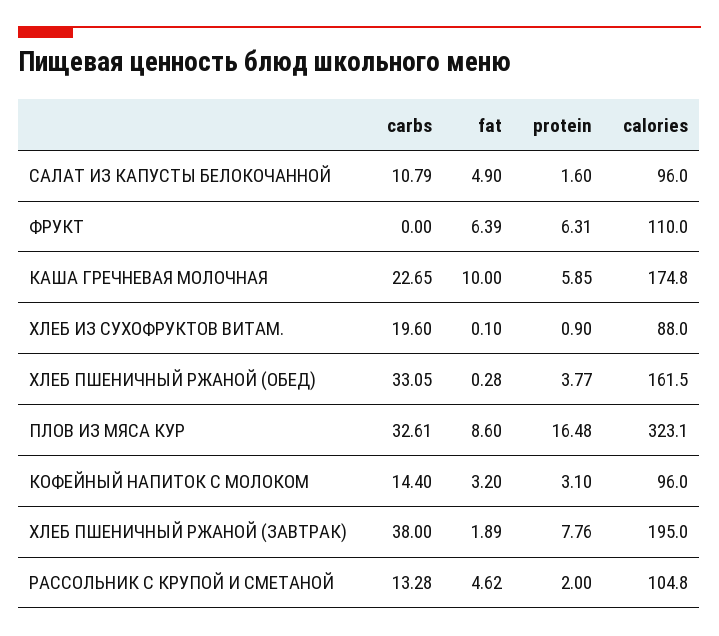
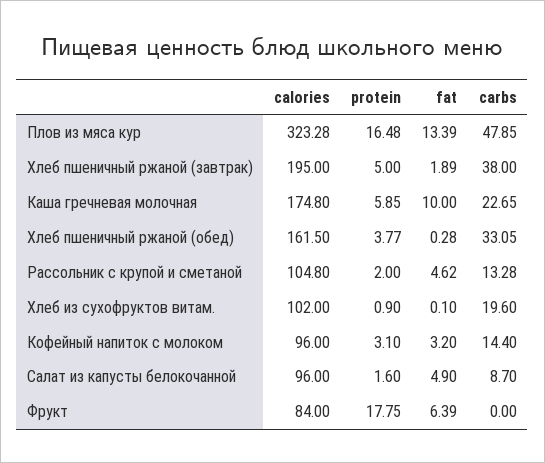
carbs, САЛАТ ИЗ КАПУСТЫ БЕЛОКОЧАННОЙ: 10.79 -> 8.7
protein, ФРУКТ: 6.31 -> 17.75
calories, ФРУКТ: 110 -> 84
calories, ХЛЕБ ИЗ СУХОФРУКТОВ ВИТАМ.: 88 -> 102
carbs, ПЛОВ ИЗ МЯСА КУР: 32.61 -> 47.85
fat, ПЛОВ ИЗ МЯСА КУР: 8.6 -> 13.39
calories, ПЛОВ ИЗ МЯСА КУР: 323.1 -> 323.28
protein, ХЛЕБ ПШЕНИЧНЫЙ РЖАНОЙ (ЗАВТРАК): 7.76 -> 5

